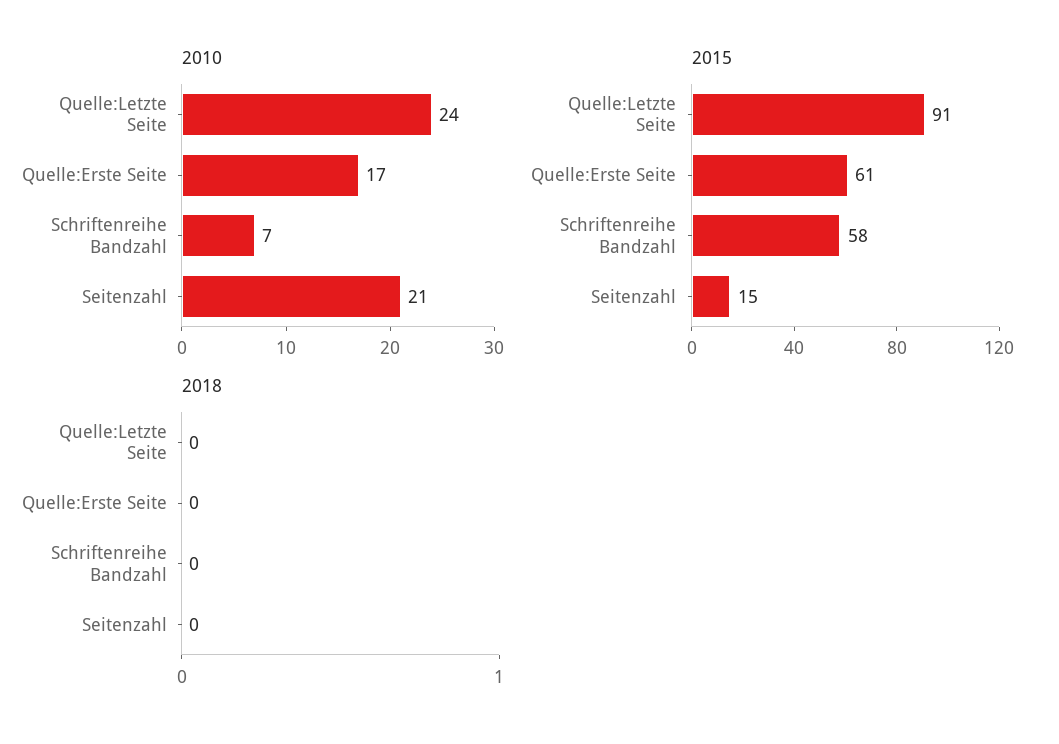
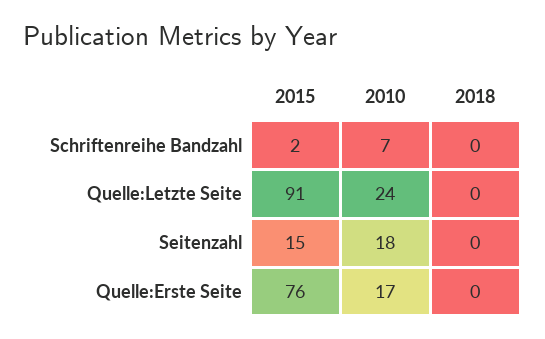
2010, Seitenzahl: 21 -> 18
2015, Quelle:Erste Seite: 61 -> 76
2015, Schriftenreihe Bandzahl: 58 -> 2

